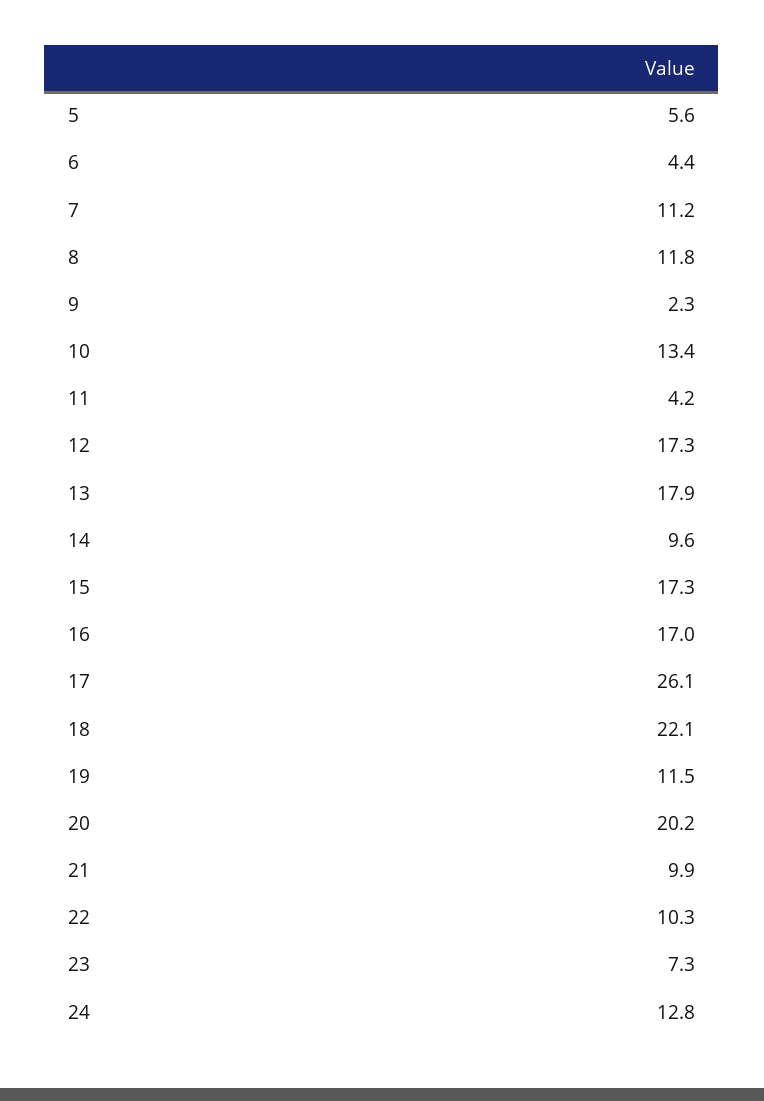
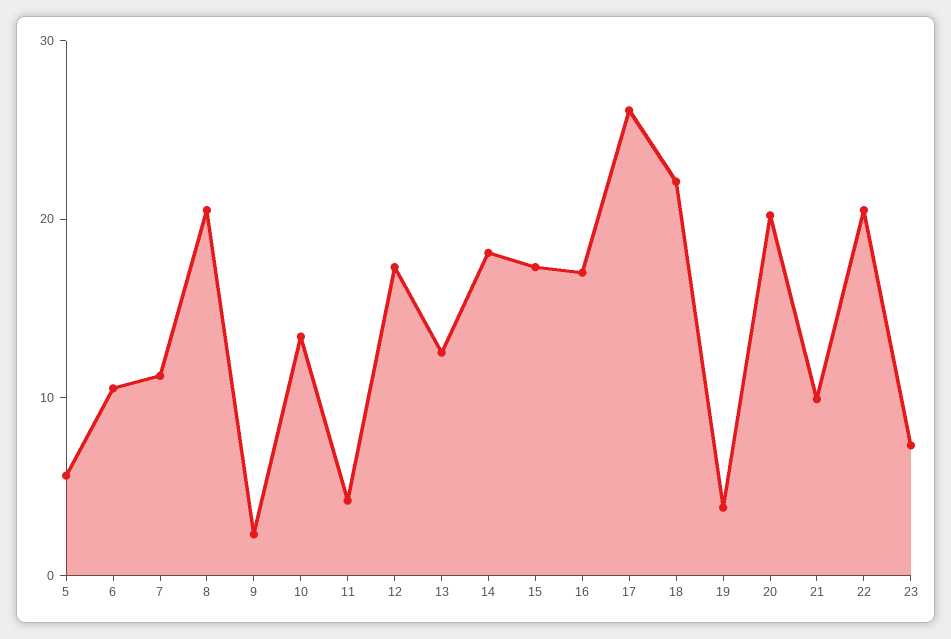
6: 4.4 -> 10
8: 11.8 -> 20
13: 17.9 -> 12
14: 9.6 -> 18
19: 11.5 -> 4
22: 10.3 -> 20
24: 12.8 -> none

